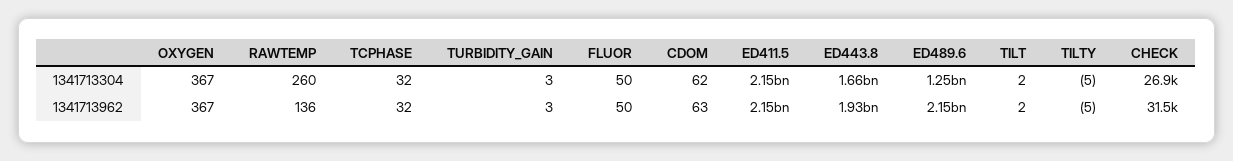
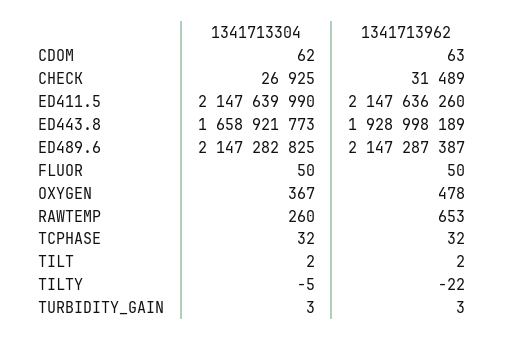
ED489.6, 1341713304: 1250000000 -> 2147282825
OXYGEN, 1341713962: 367 -> 478
RAWTEMP, 1341713962: 136 -> 653
TILTY, 1341713962: -5 -> -22

